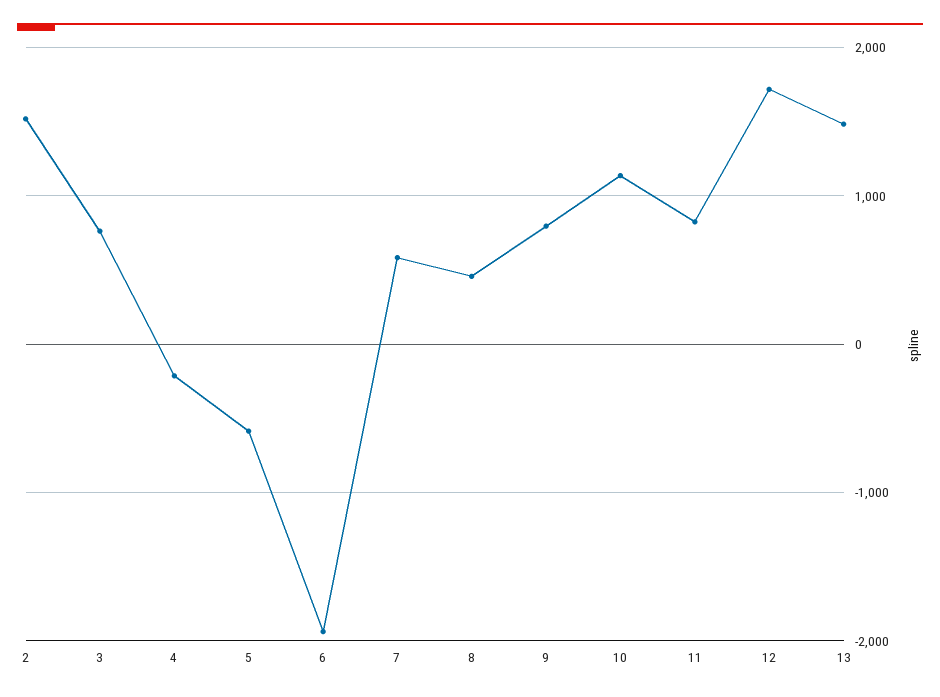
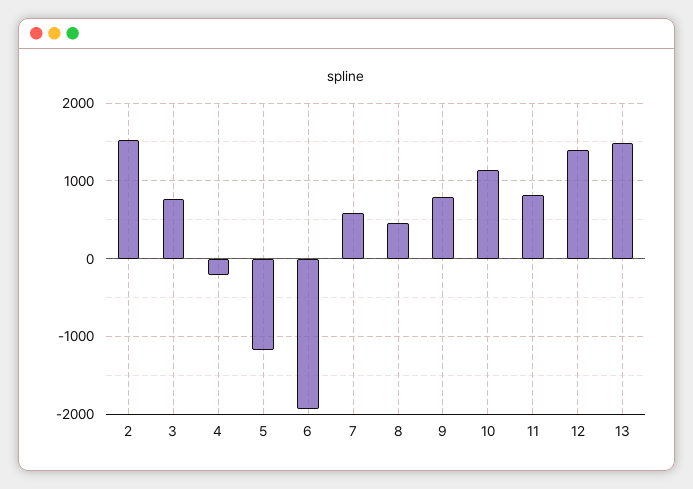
5: -600 -> -1200
12: 1700 -> 1400

